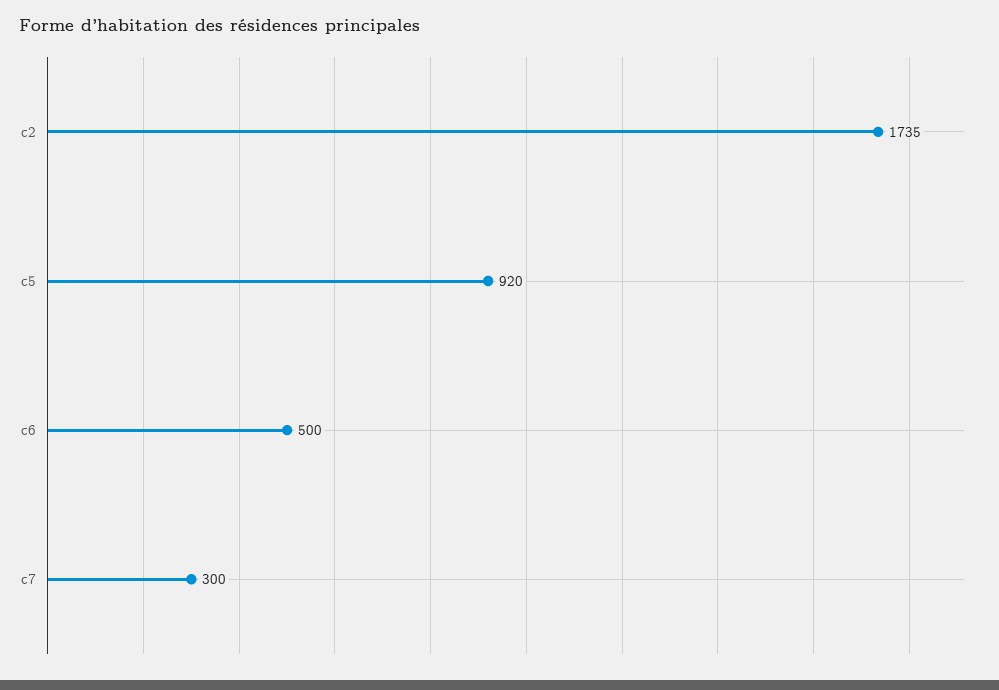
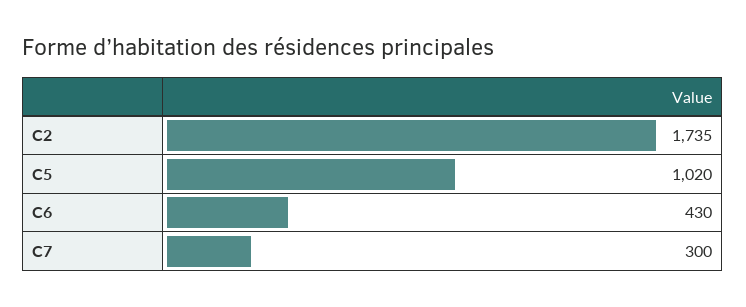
c5: 920 -> 1020
c6: 500 -> 430

